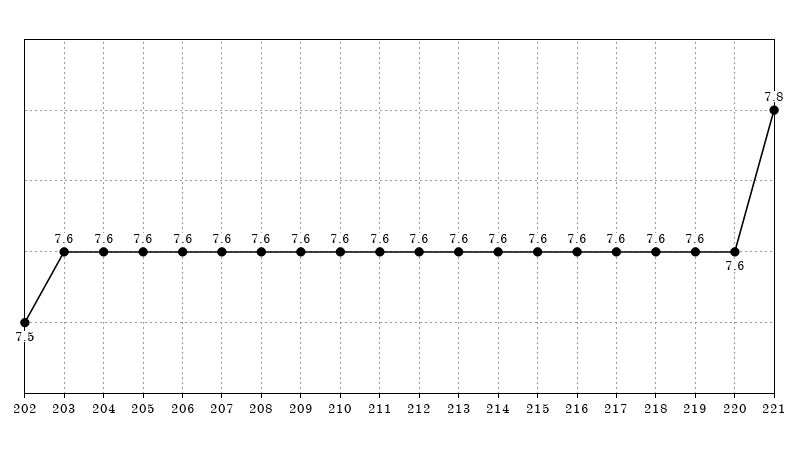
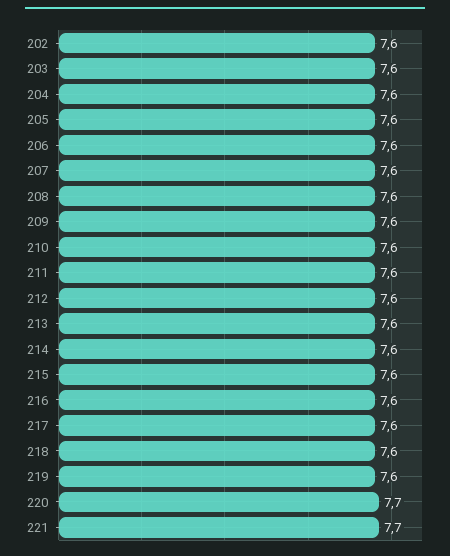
202: 7.5 -> 7.6
220: 7.6 -> 7.7
221: 7.8 -> 7.7

